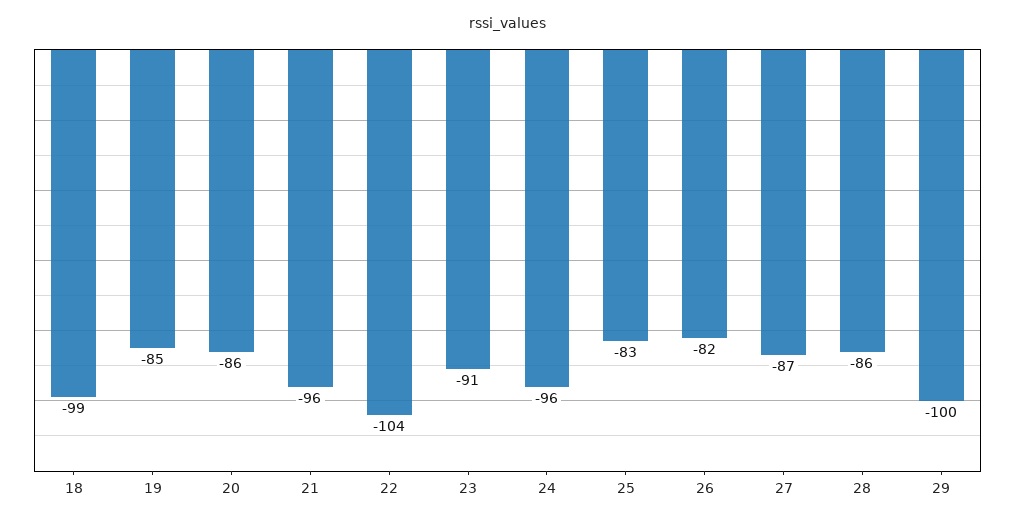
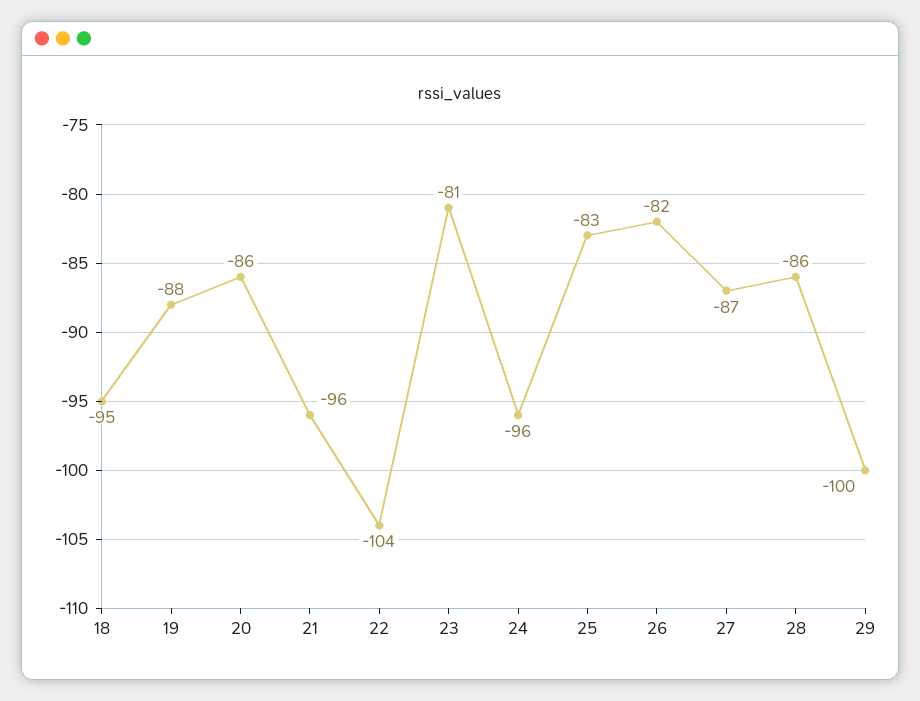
18: -99 -> -95
19: -85 -> -88
23: -91 -> -81

